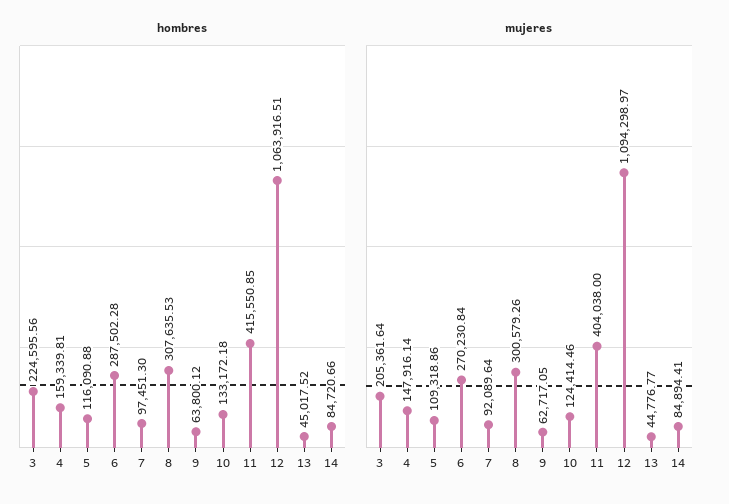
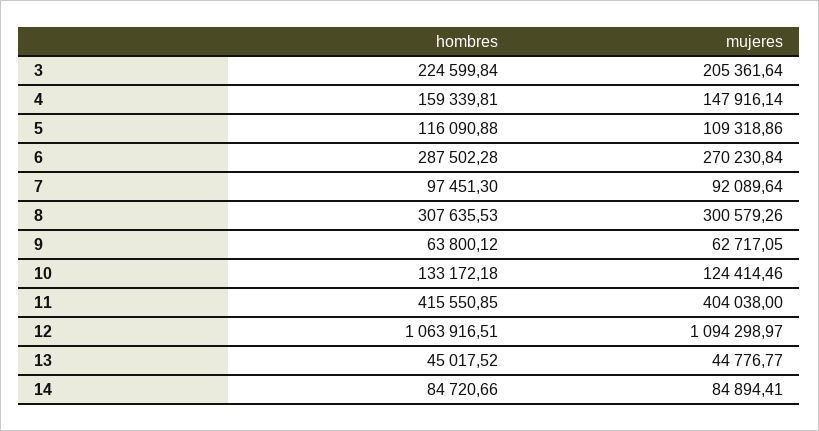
hombres, 3: 224595.56 -> 224599.84

